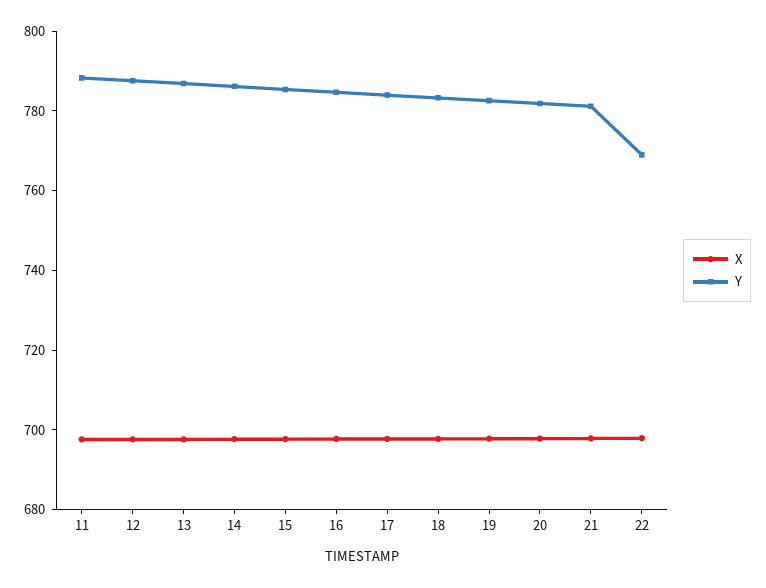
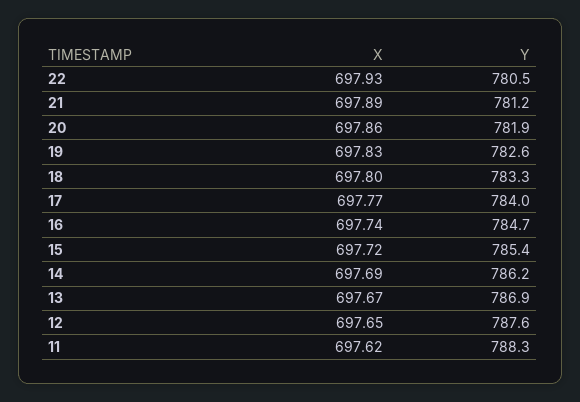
Y, 22: 770 -> 780.5

